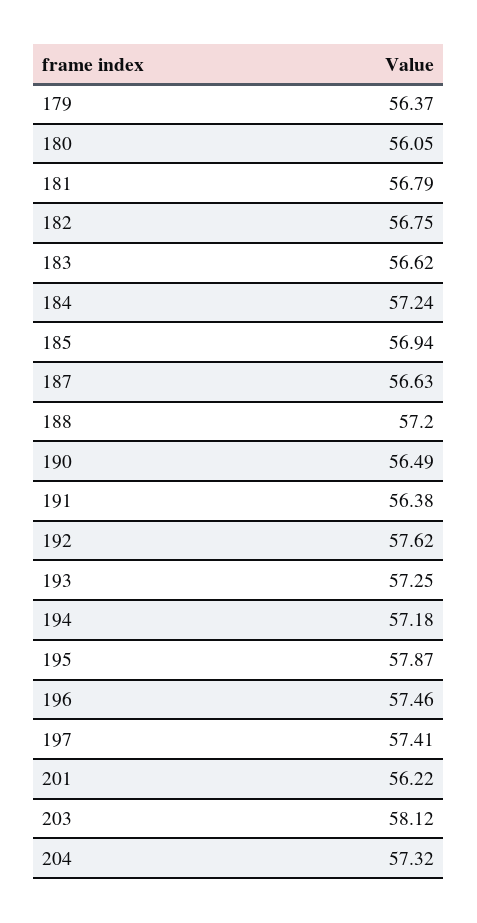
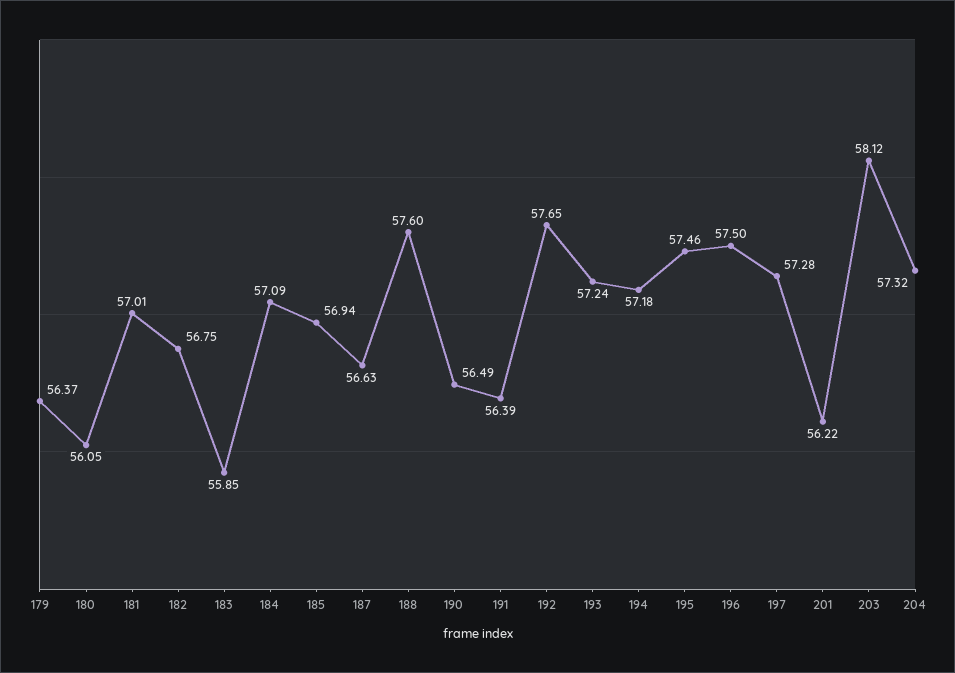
181: 56.79 -> 57.01
183: 56.62 -> 55.85
184: 57.24 -> 57.09
188: 57.2 -> 57.6
191: 56.38 -> 56.39
192: 57.62 -> 57.65
193: 57.25 -> 57.24
195: 57.87 -> 57.46
196: 57.46 -> 57.5
197: 57.41 -> 57.28

